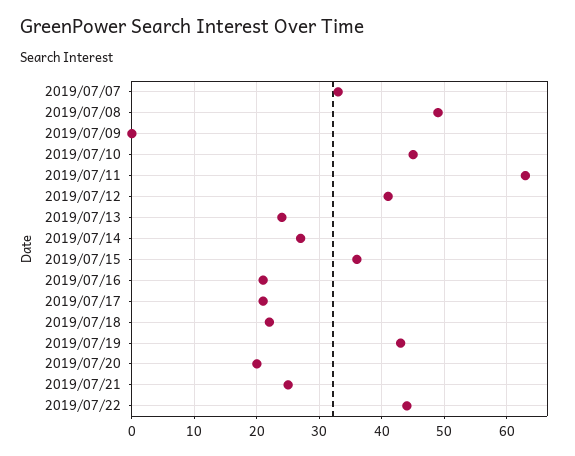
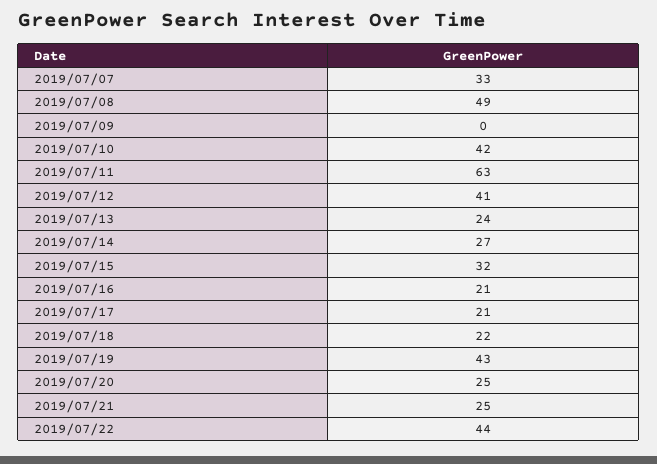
2019/07/10: 45 -> 42
2019/07/15: 36 -> 32
2019/07/20: 20 -> 25

